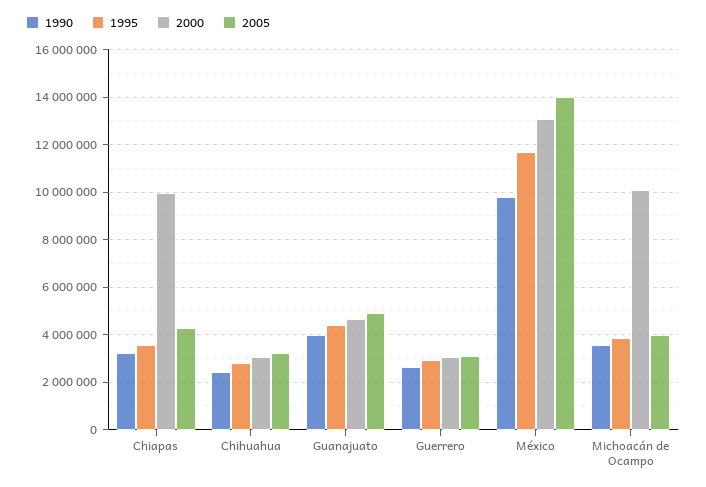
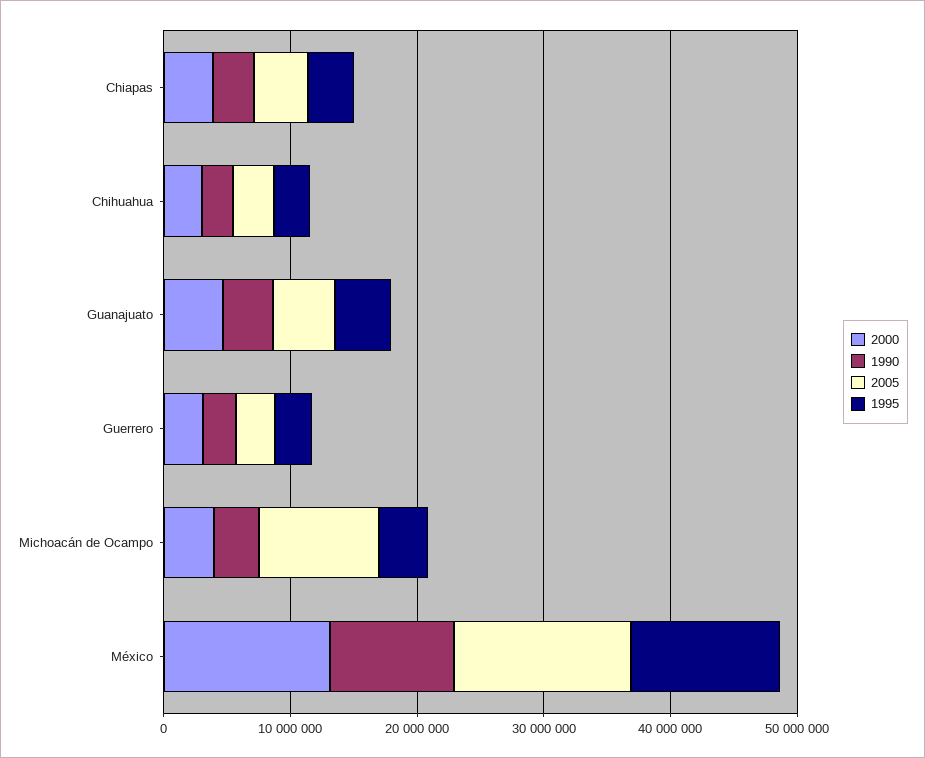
2000, Chiapas: 10000000 -> 4000000
2000, Michoacán de Ocampo: 10000000 -> 4000000
2005, Michoacán de Ocampo: 4000000 -> 10000000

